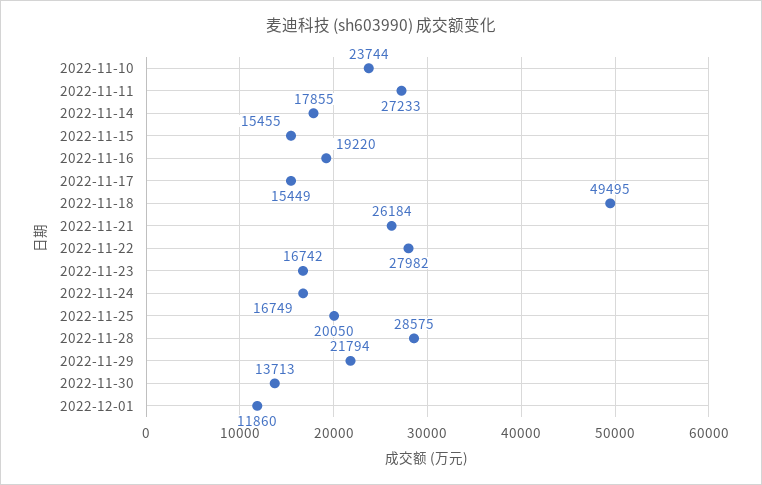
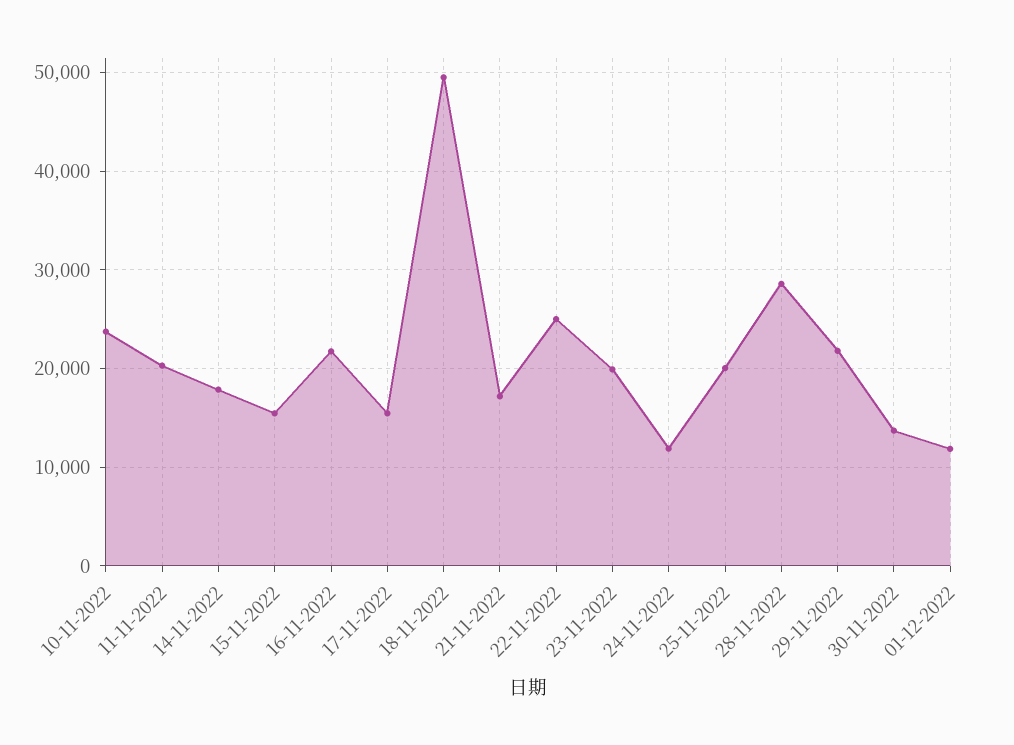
2022-11-11: 27233 -> 20000
2022-11-16: 19220 -> 22000
2022-11-21: 26184 -> 17000
2022-11-22: 27982 -> 25000
2022-11-23: 16742 -> 20000
2022-11-24: 16749 -> 12000

